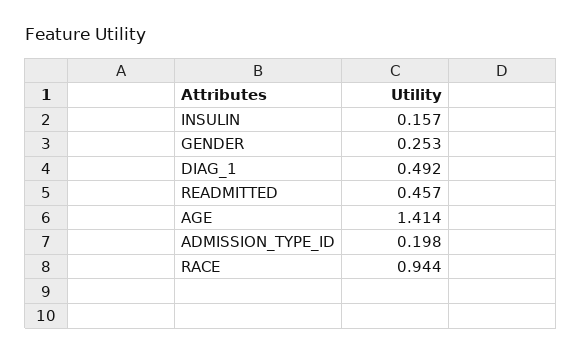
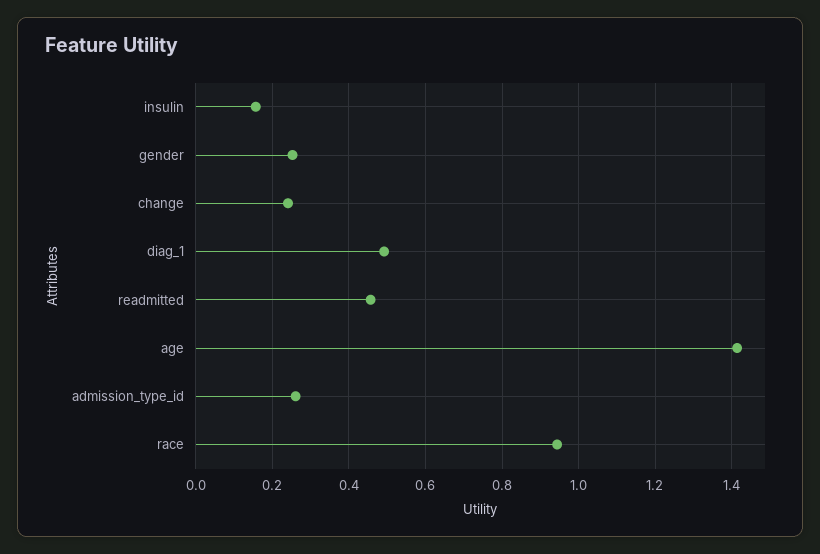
ADMISSION_TYPE_ID: 0.198 -> 0.26
change: none -> 0.24

